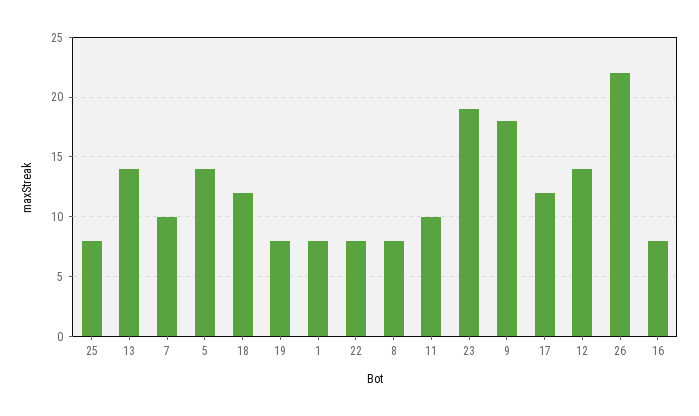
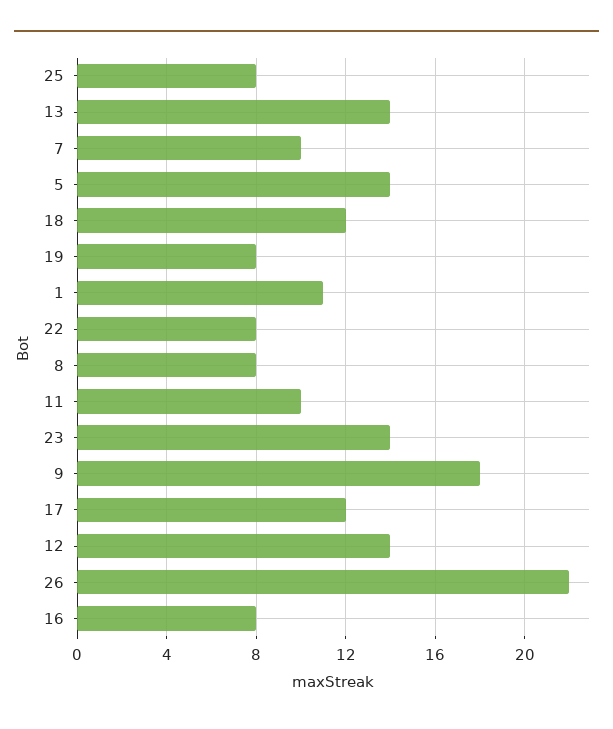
1: 8 -> 11
23: 19 -> 14

